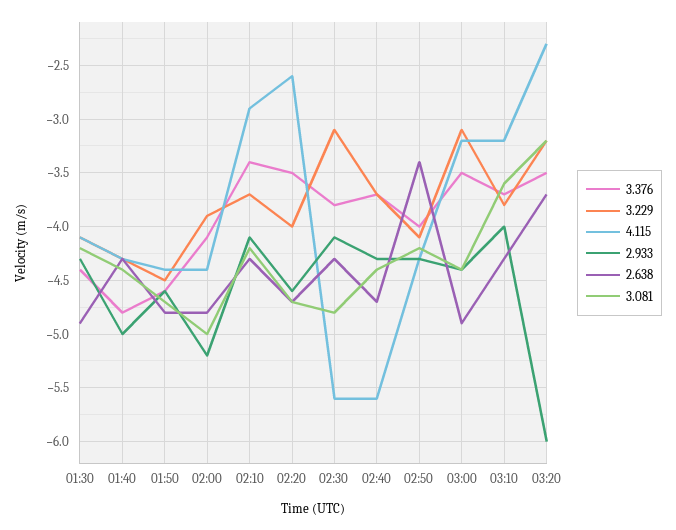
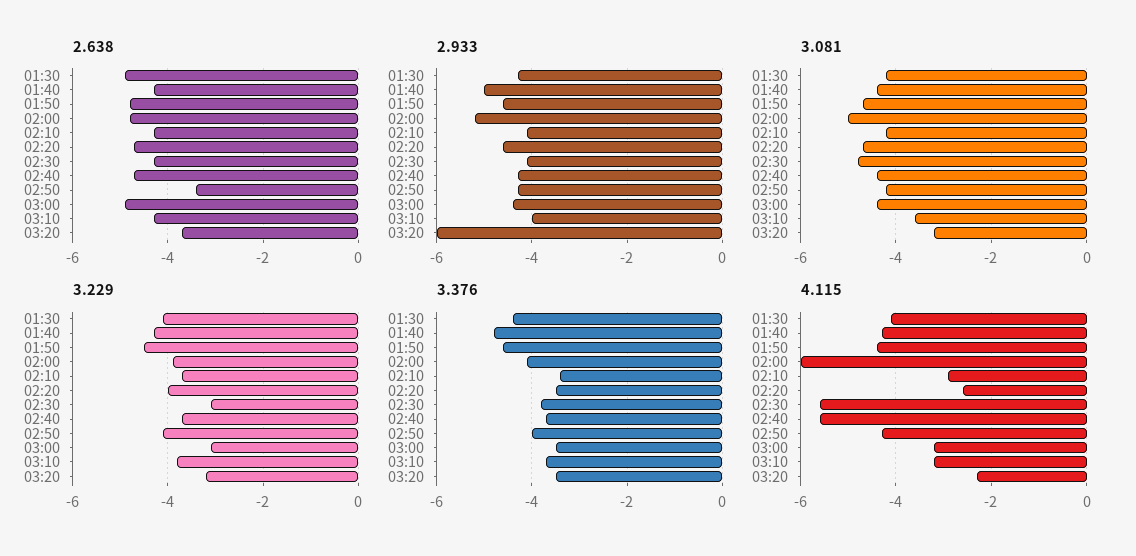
4.115, 02:00: -4.4 -> -6

